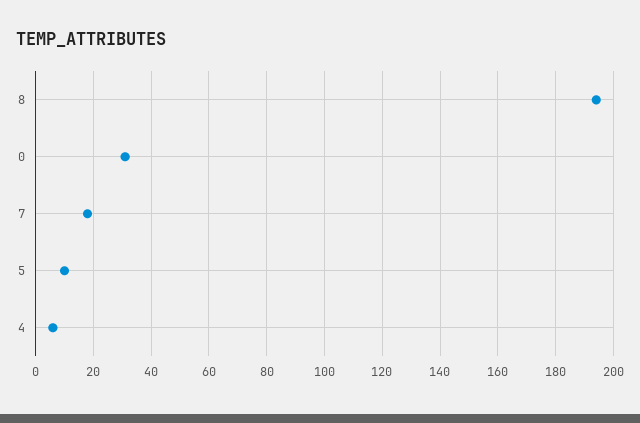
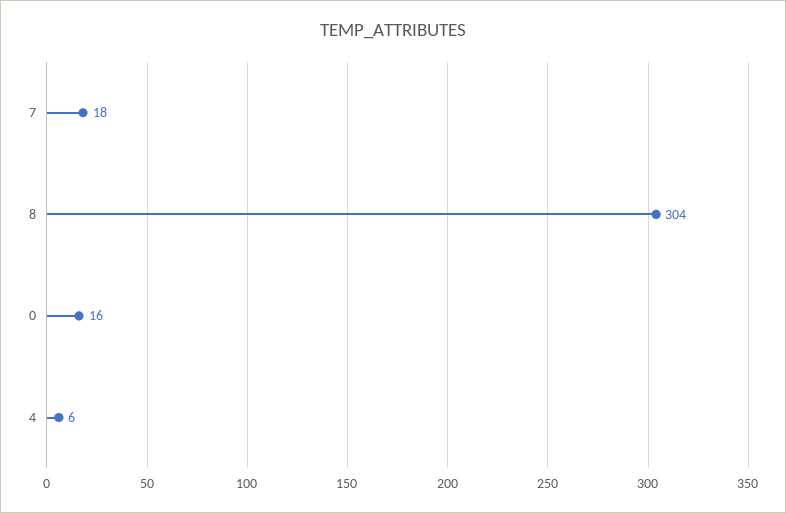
8: 195 -> 304
0: 30 -> 16
5: 10 -> none

